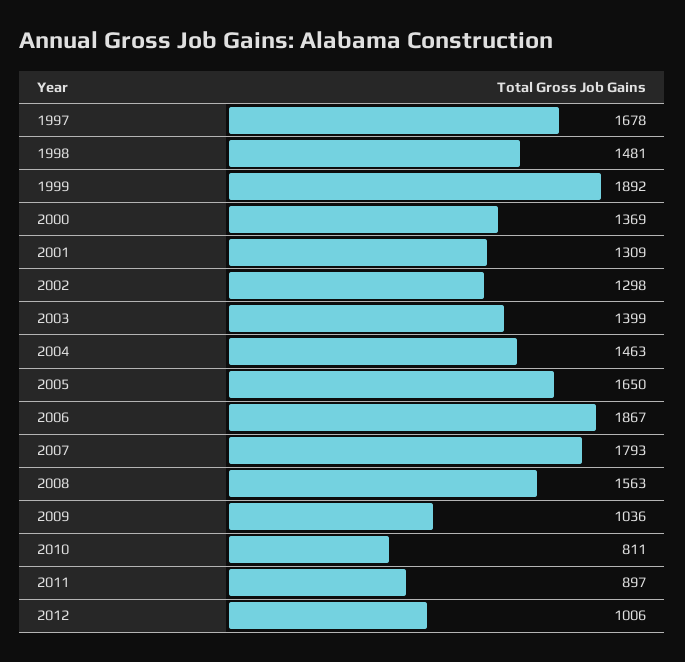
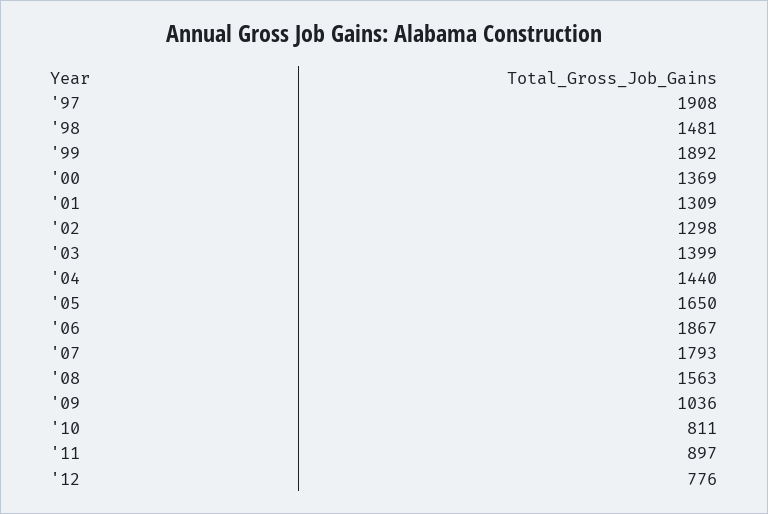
1997: 1678 -> 1908
2004: 1463 -> 1440
2012: 1006 -> 776

